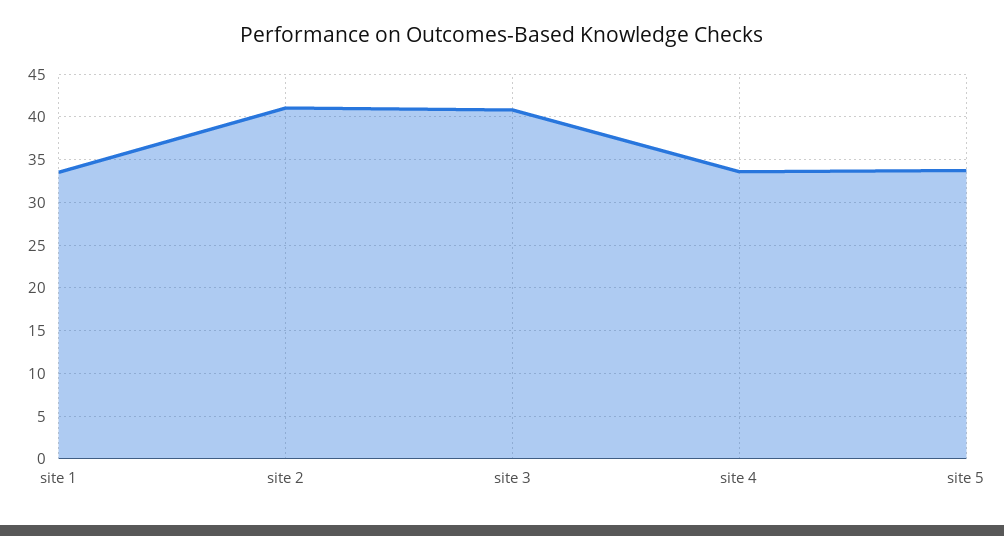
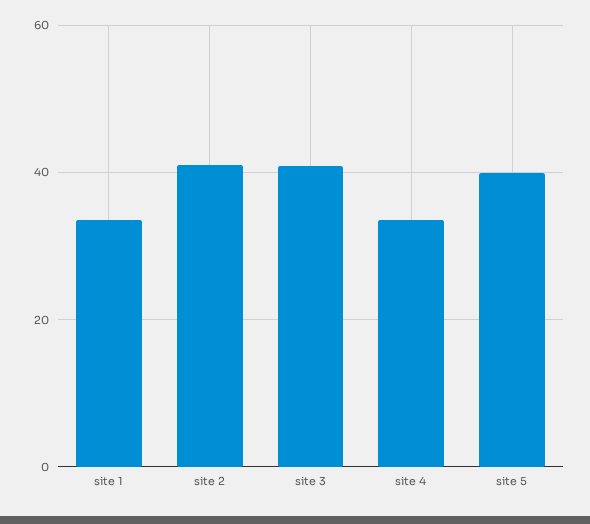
site 5: 34 -> 40

